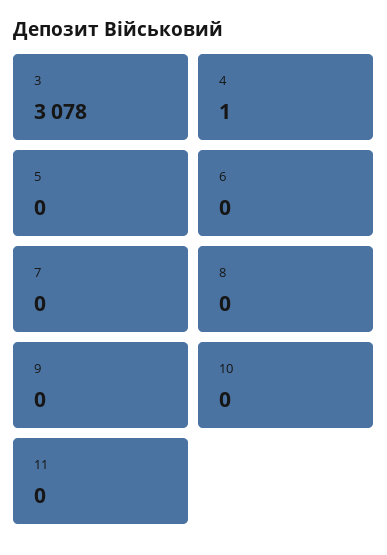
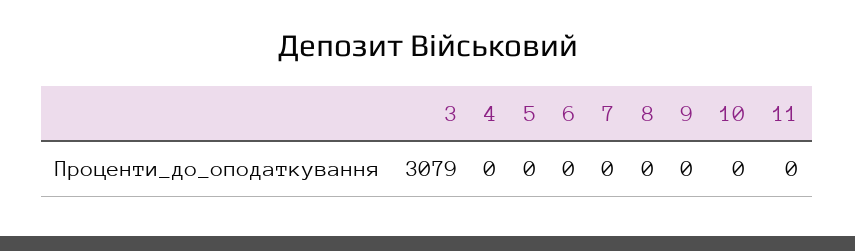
3: 3078 -> 3079
4: 1 -> 0

